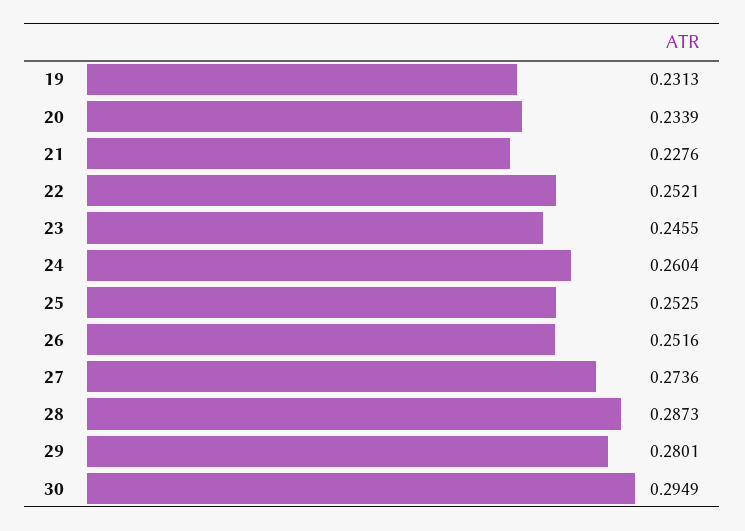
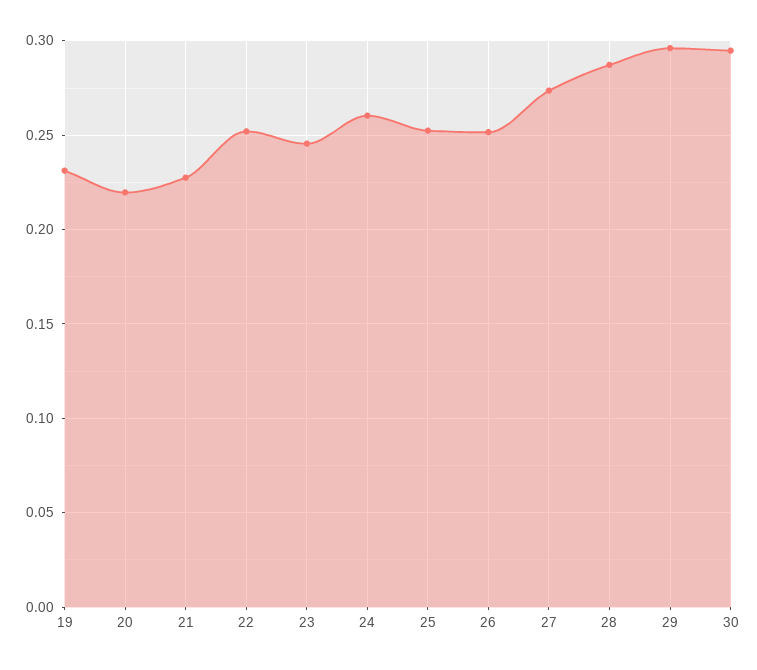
20: 0.2339 -> 0.22
29: 0.2801 -> 0.295

